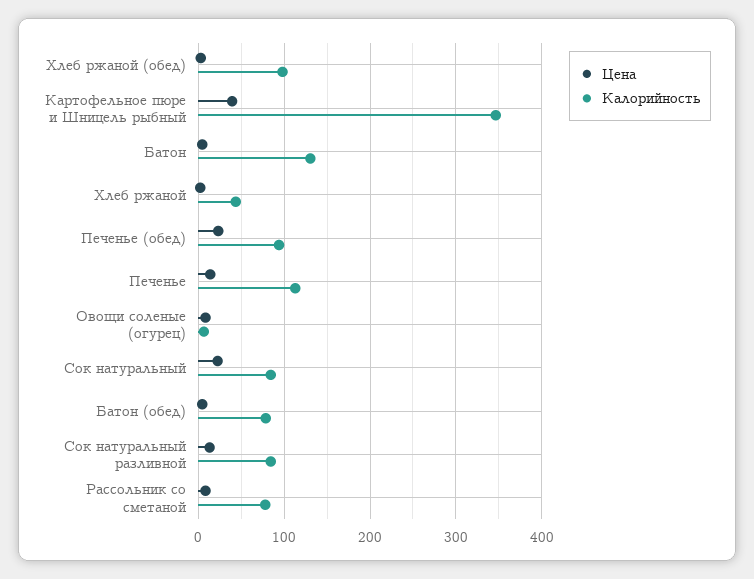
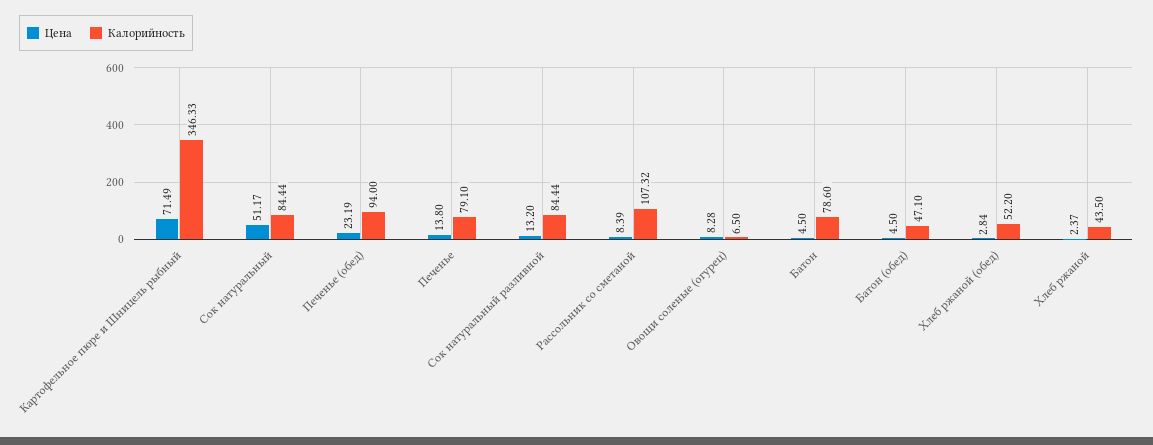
Калорийность, Хлеб ржаной (обед): 100 -> 52.2
Цена, Картофельное пюре и Шницель рыбный: 40 -> 71.49
Калорийность, Батон: 130 -> 78.6
Калорийность, Печенье: 110 -> 79.1
Цена, Сок натуральный: 20 -> 51.17
Калорийность, Батон (обед): 80 -> 47.1
Калорийность, Рассольник со сметаной: 80 -> 107.32

